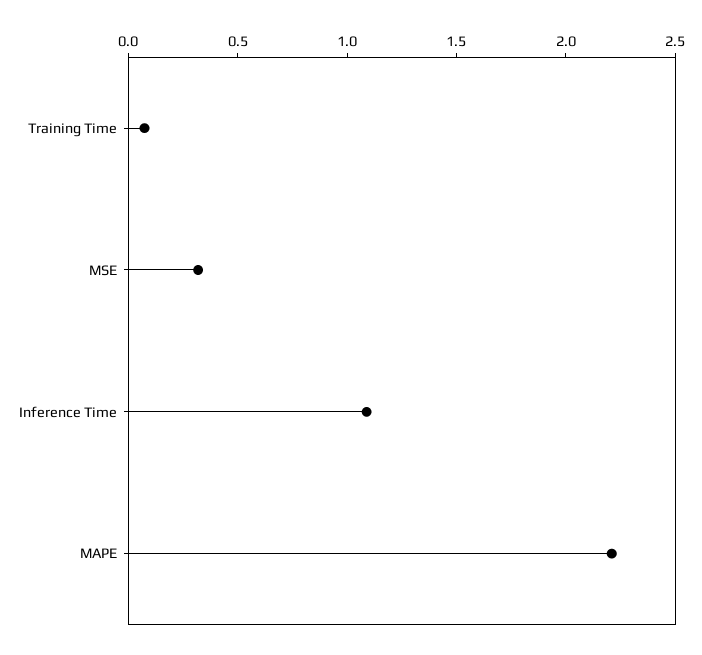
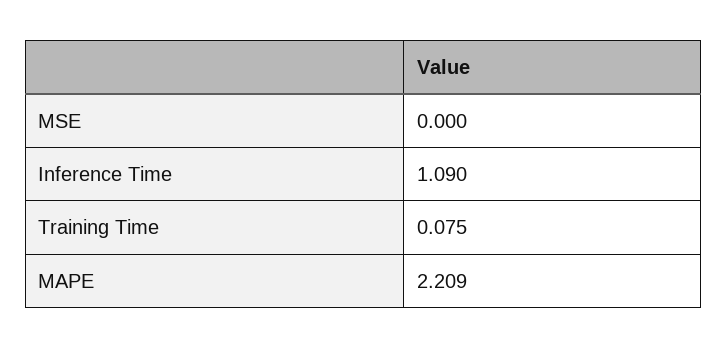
MSE: 0.3 -> 0

